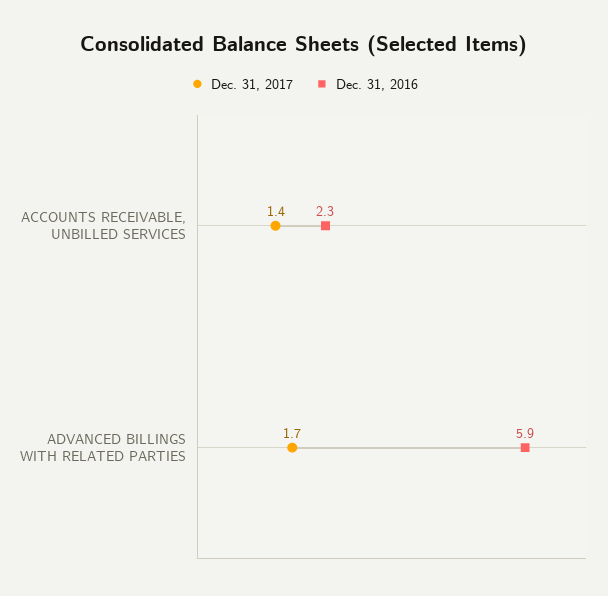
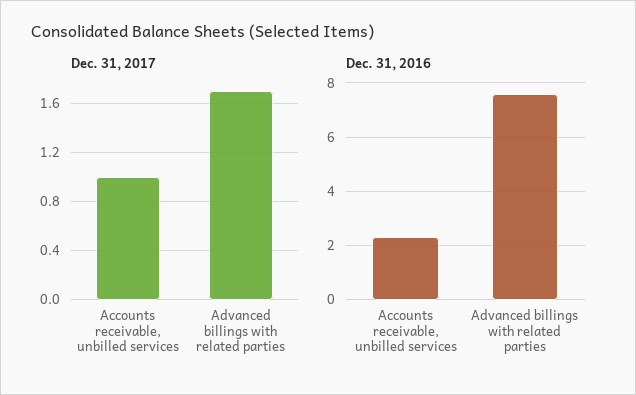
Dec. 31, 2017, ACCOUNTS RECEIVABLE, UNBILLED SERVICES: 1.4 -> 1
Dec. 31, 2016, ADVANCED BILLINGS WITH RELATED PARTIES: 5.9 -> 7.5

